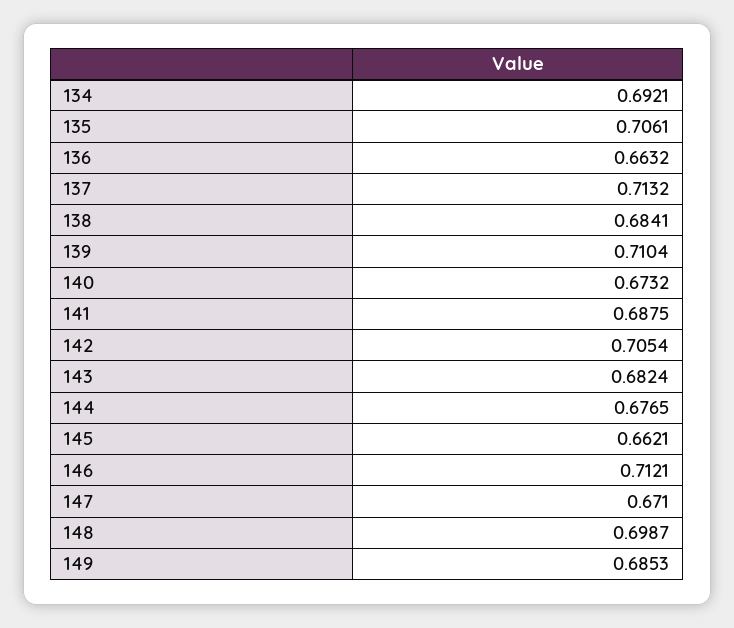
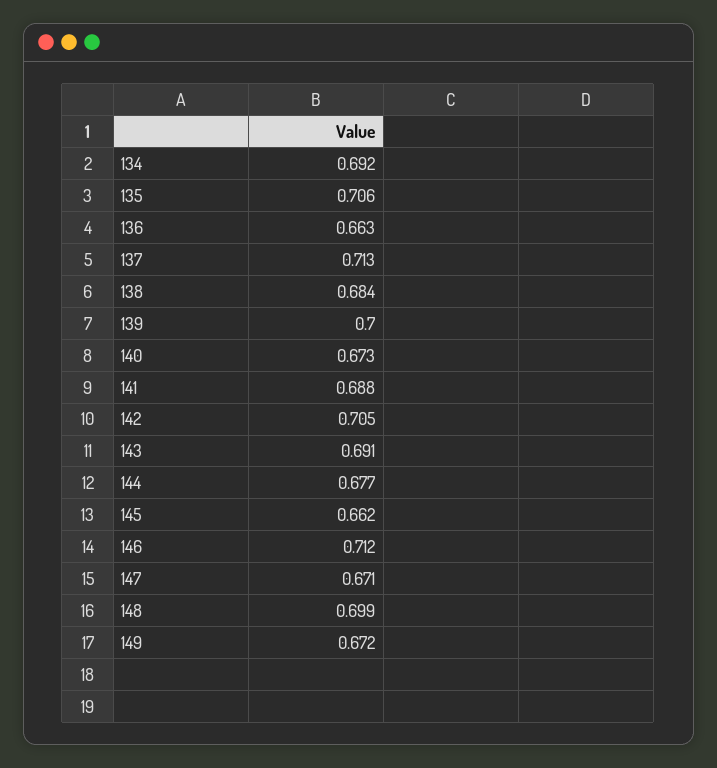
139: 0.7104 -> 0.7
143: 0.6824 -> 0.691
149: 0.6853 -> 0.672

